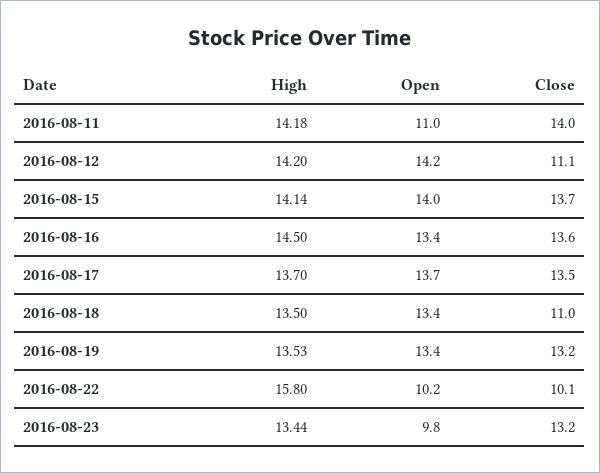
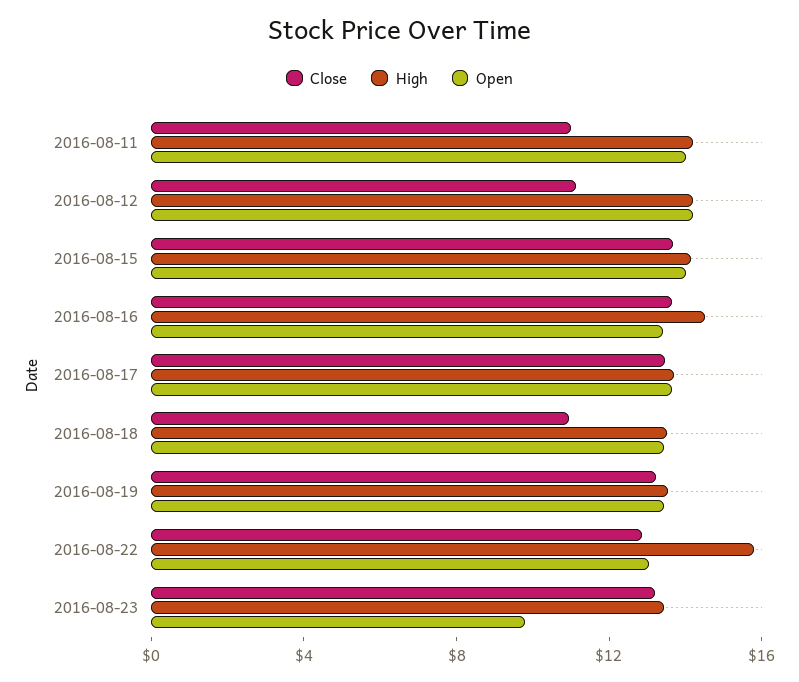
Open, 2016-08-11: 11 -> 14
Close, 2016-08-11: 14 -> 11
Open, 2016-08-22: 10.2 -> 13
Close, 2016-08-22: 10.1 -> 13

